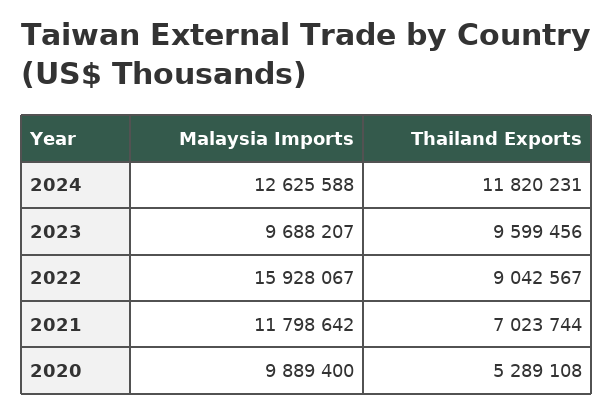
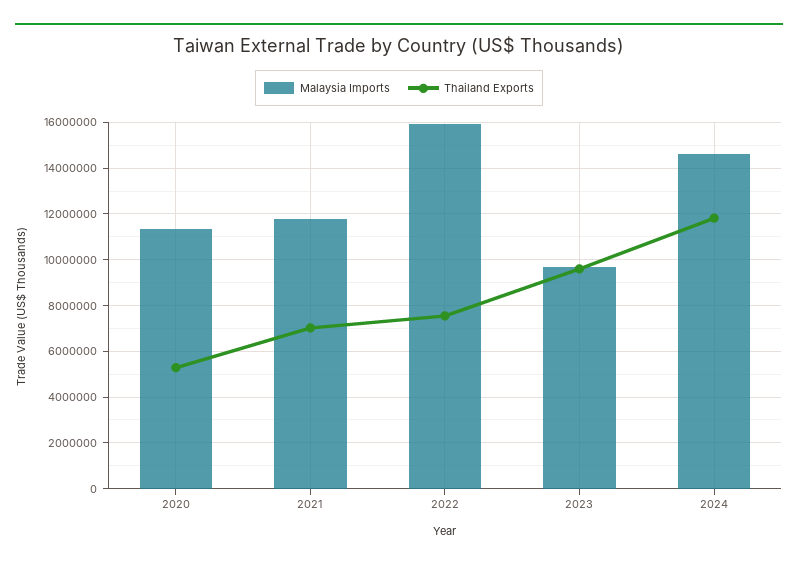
Malaysia Imports, 2024: 12625588 -> 14500000
Thailand Exports, 2022: 9042567 -> 7500000
Malaysia Imports, 2020: 9889400 -> 11500000

